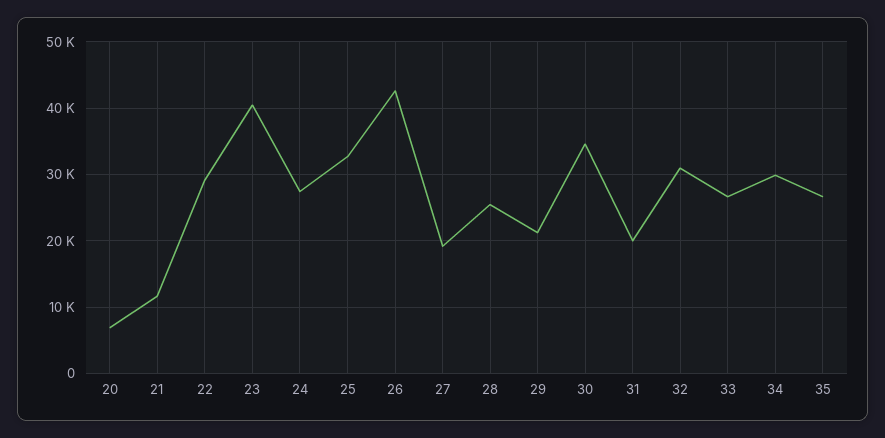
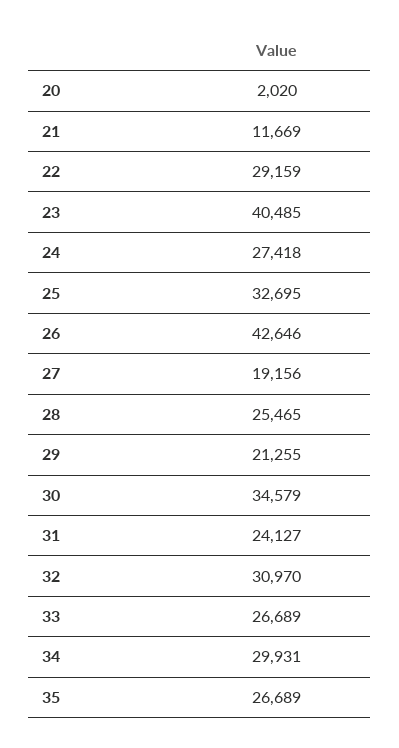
20: 7000 -> 2020
31: 20000 -> 24127

